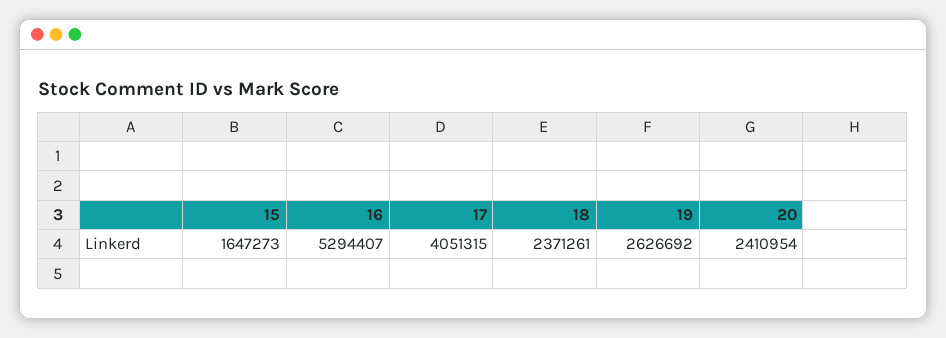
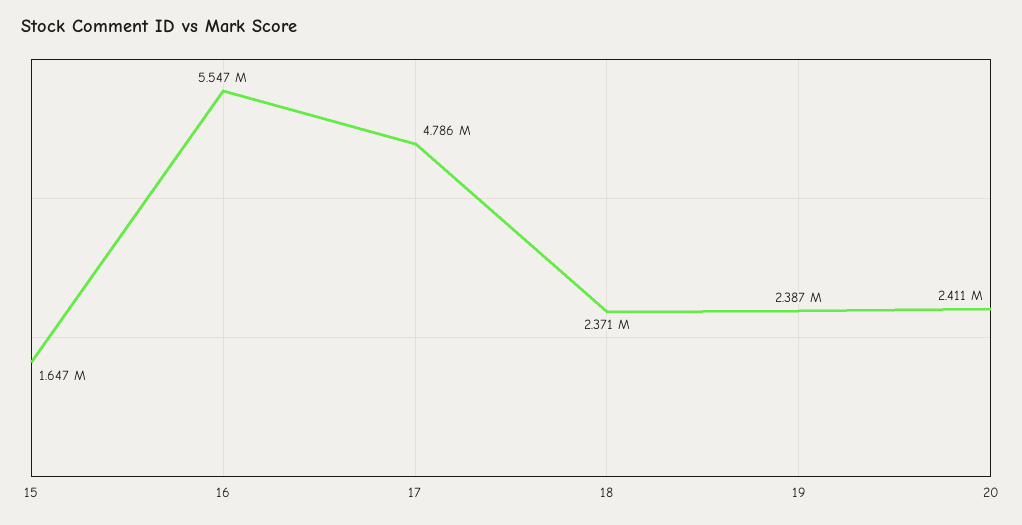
16: 5294407 -> 5547000
17: 4051315 -> 4786000
19: 2626692 -> 2387000

